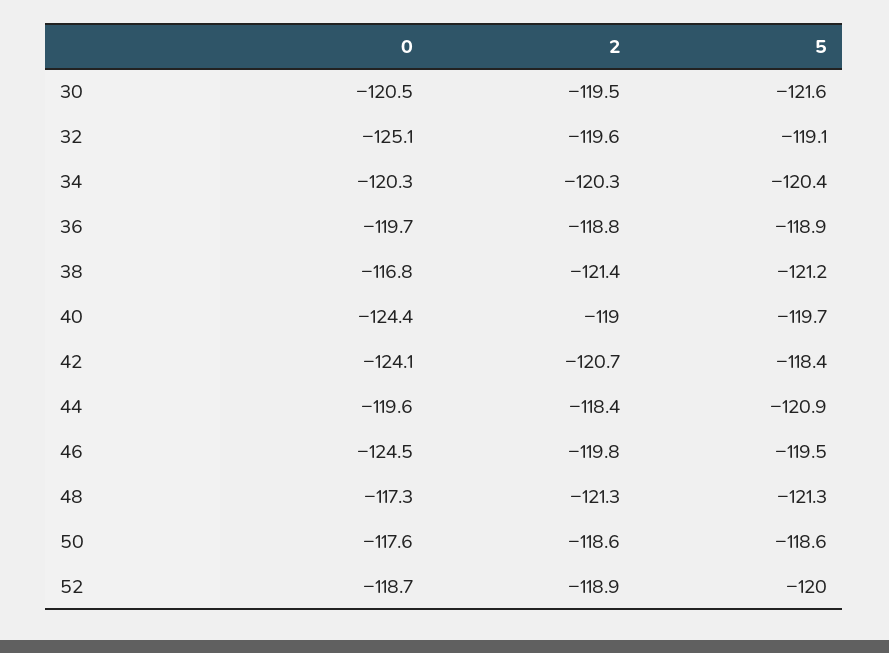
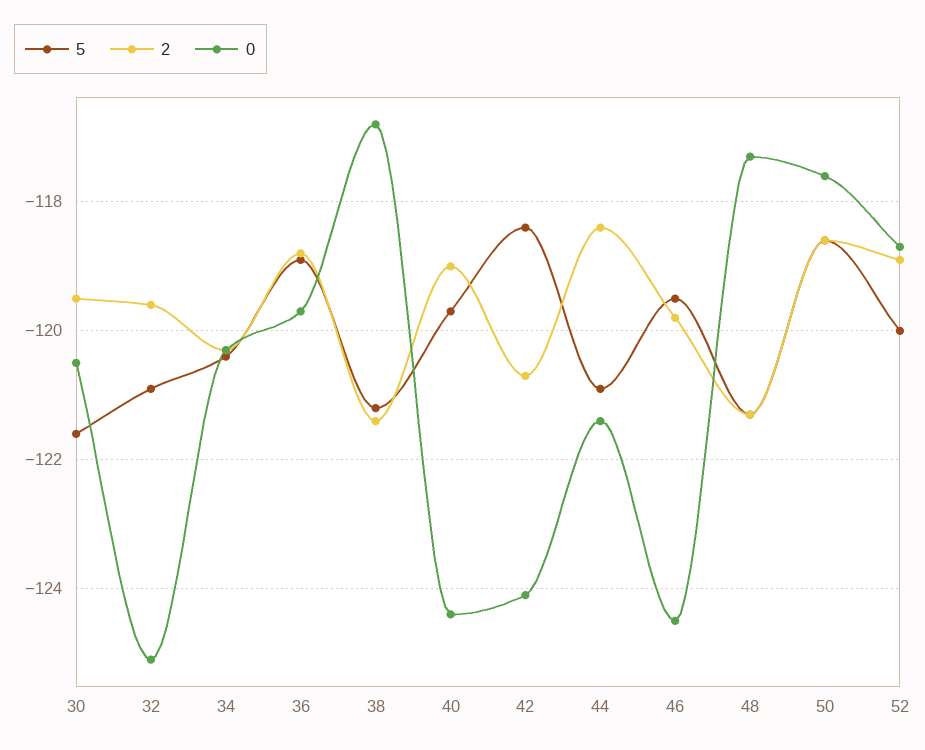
5, 32: -119.1 -> -121
0, 44: -119.6 -> -121.5

